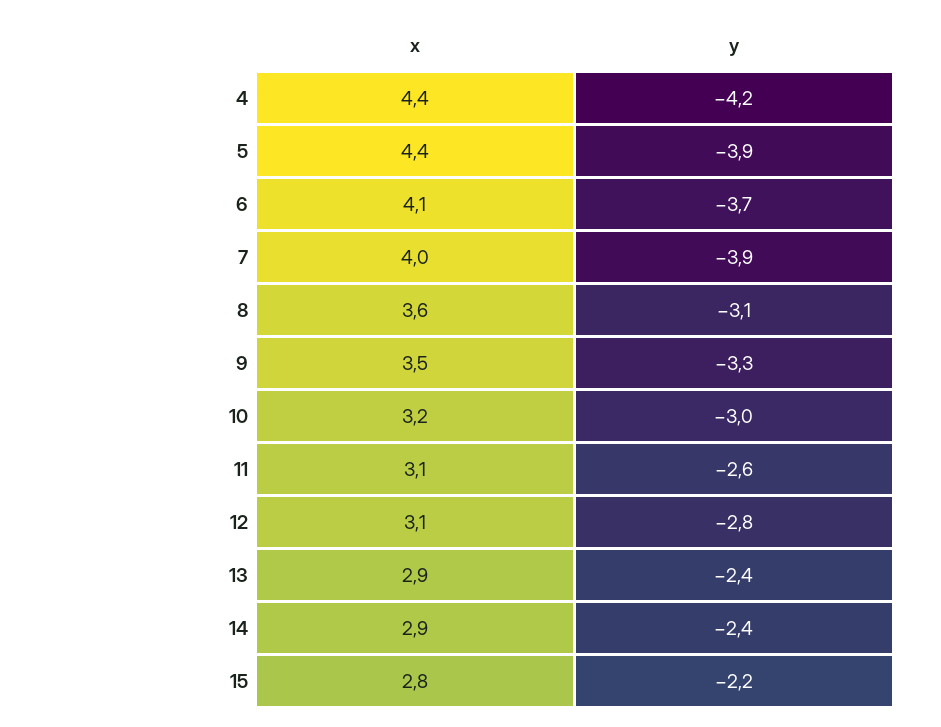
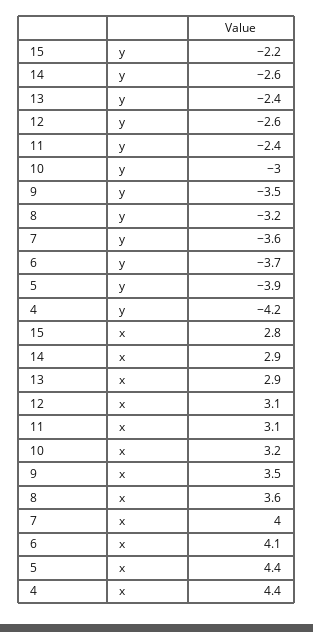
y, 7: -3.9 -> -3.6
y, 8: -3.1 -> -3.2
y, 9: -3.3 -> -3.5
y, 11: -2.6 -> -2.4
y, 12: -2.8 -> -2.6
y, 14: -2.4 -> -2.6

